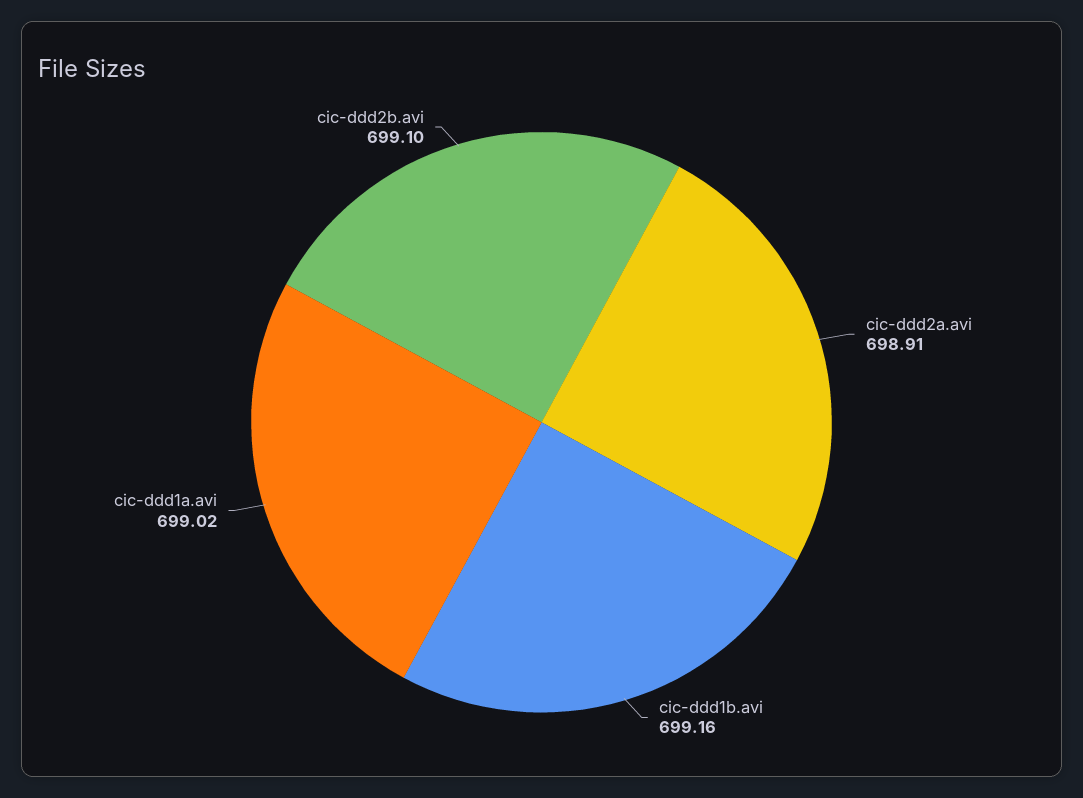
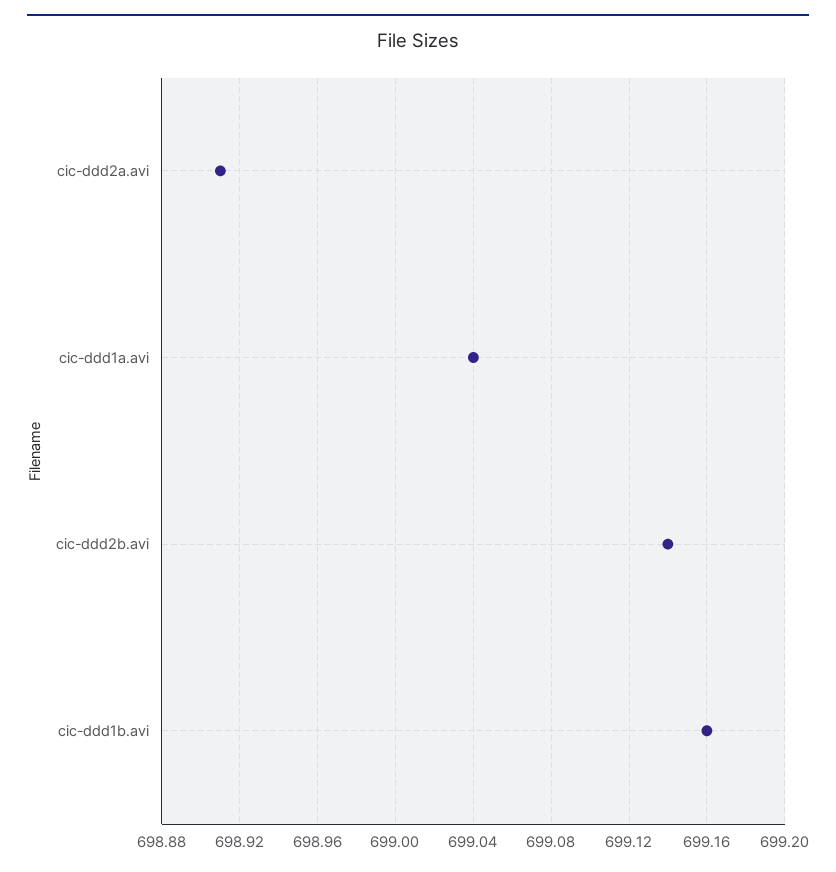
cic-ddd1a.avi: 699.02 -> 699.04
cic-ddd2b.avi: 699.1 -> 699.14

